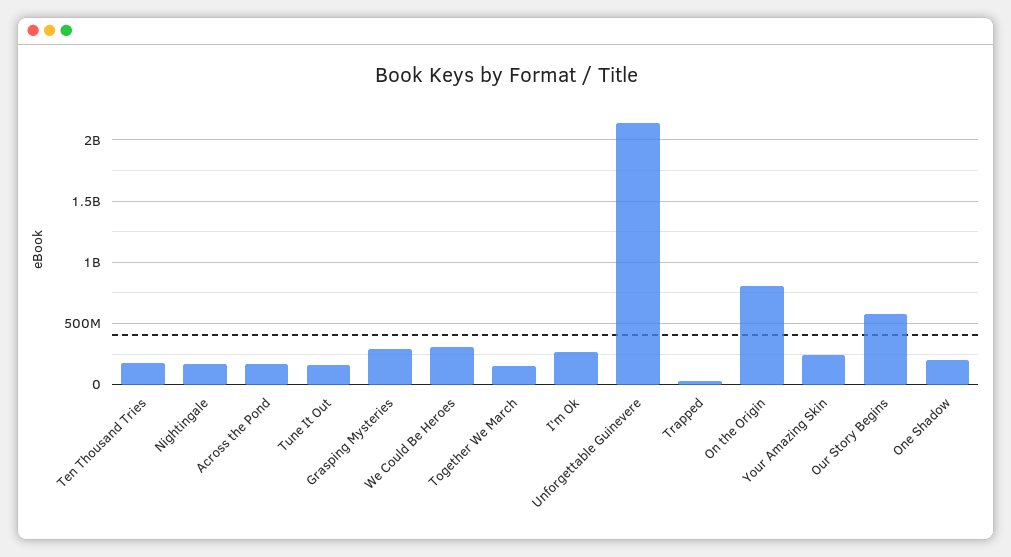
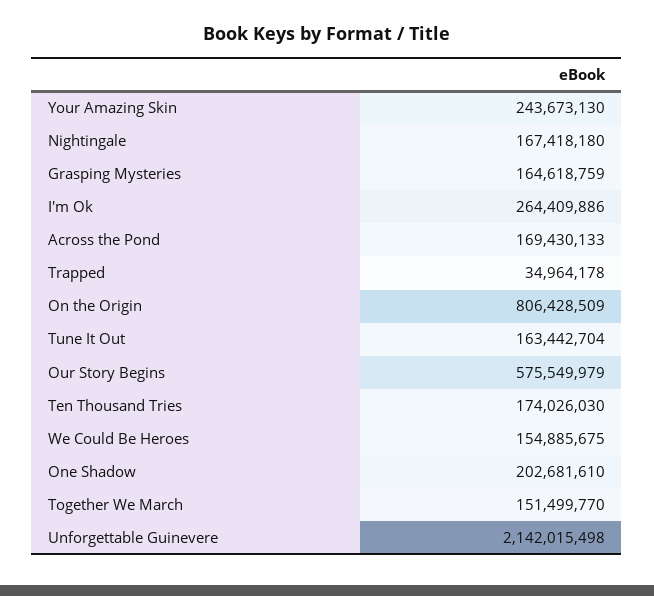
Grasping Mysteries: 300000000 -> 164618759
We Could Be Heroes: 300000000 -> 154885675

